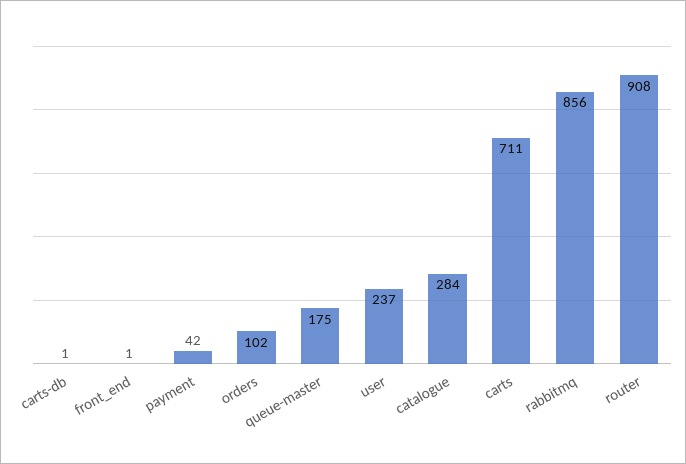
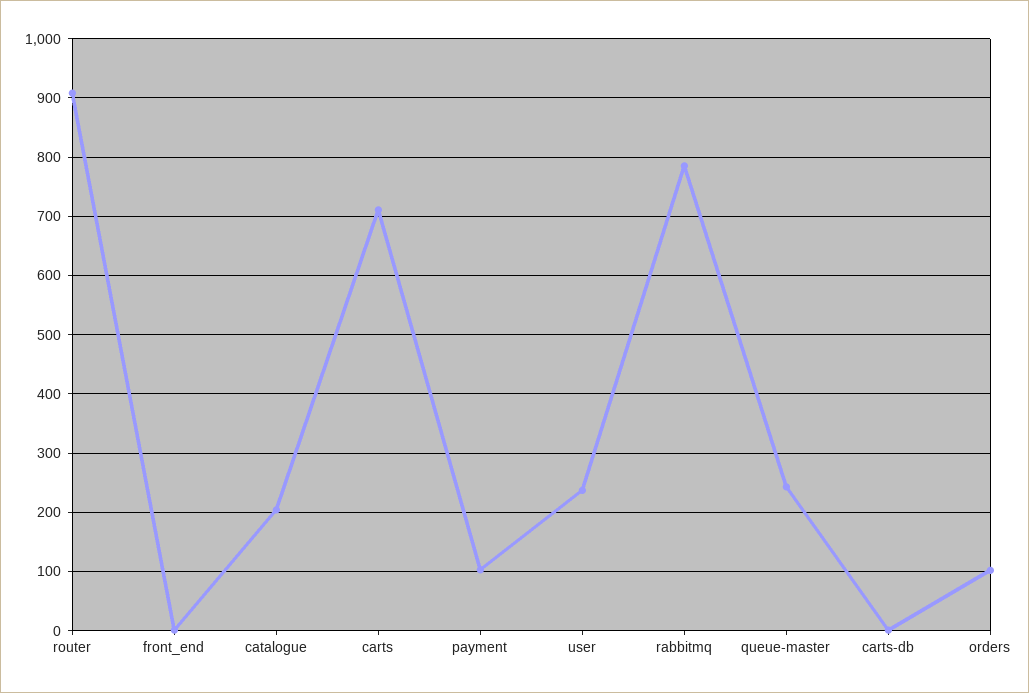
payment: 42 -> 100
queue-master: 175 -> 240
catalogue: 284 -> 200
rabbitmq: 856 -> 780

